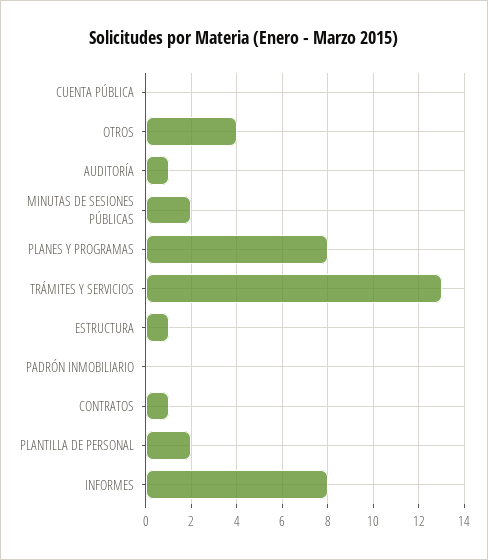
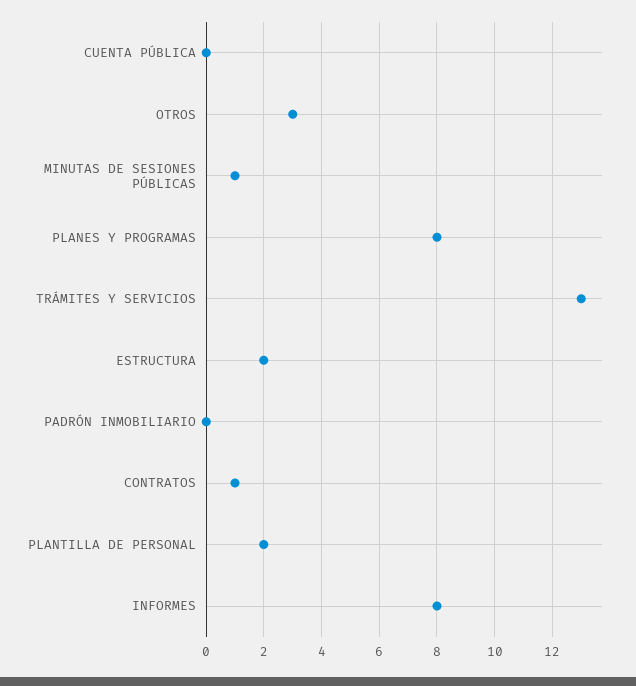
OTROS: 4 -> 3
AUDITORÍA: 1 -> none
MINUTAS DE SESIONES PÚBLICAS: 2 -> 1
ESTRUCTURA: 1 -> 2

